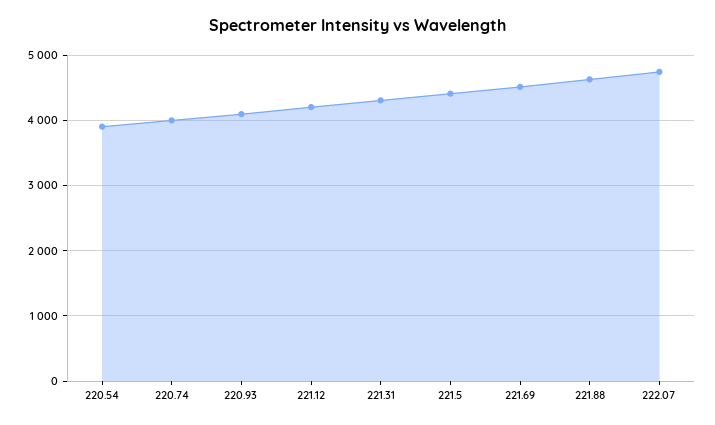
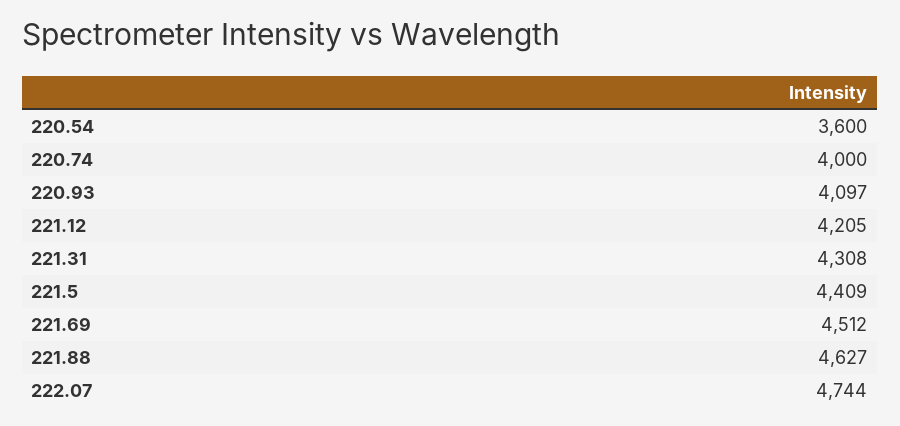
220.54: 3900 -> 3600

